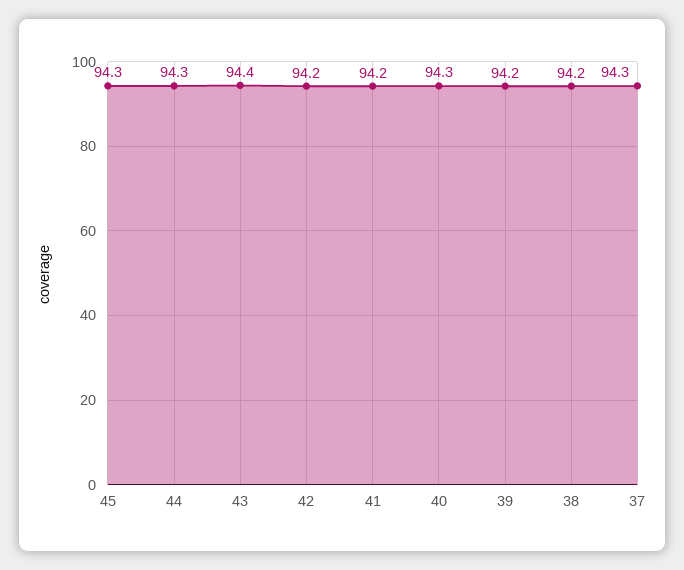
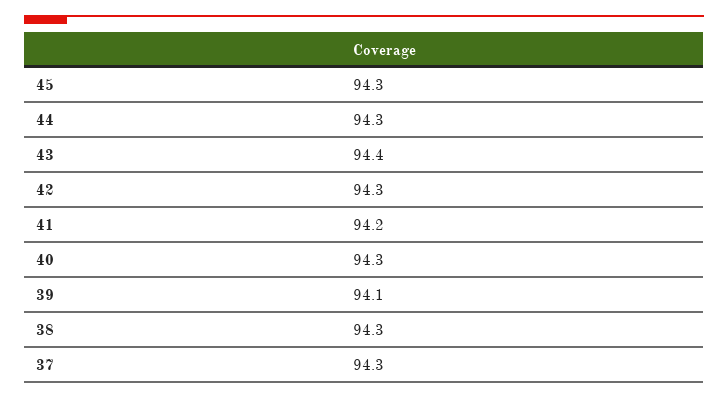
42: 94.2 -> 94.3
39: 94.2 -> 94.1
38: 94.2 -> 94.3

